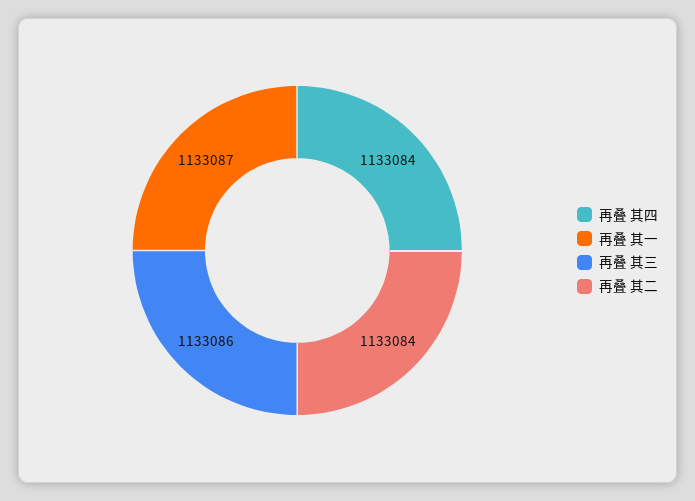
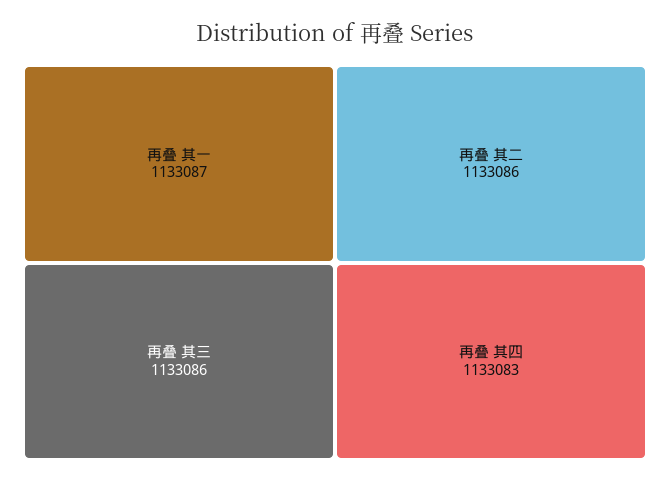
再叠 其四: 1133084 -> 1133083
再叠 其二: 1133084 -> 1133086

